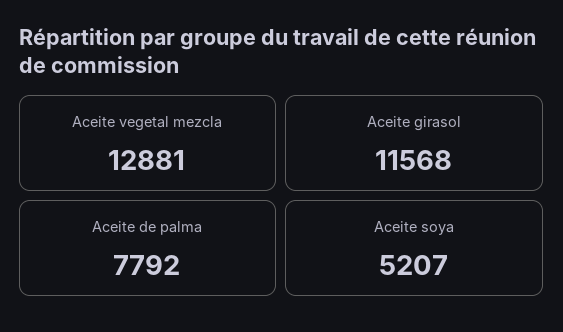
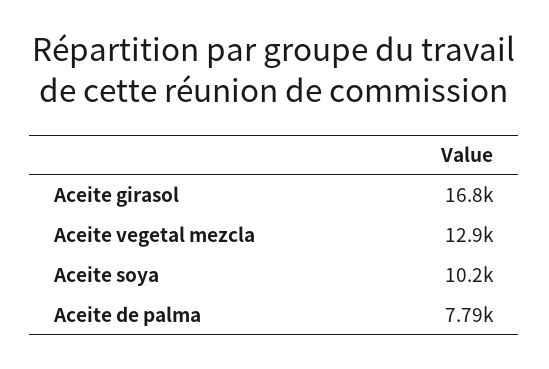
Aceite girasol: 11568 -> 16800
Aceite soya: 5207 -> 10200

